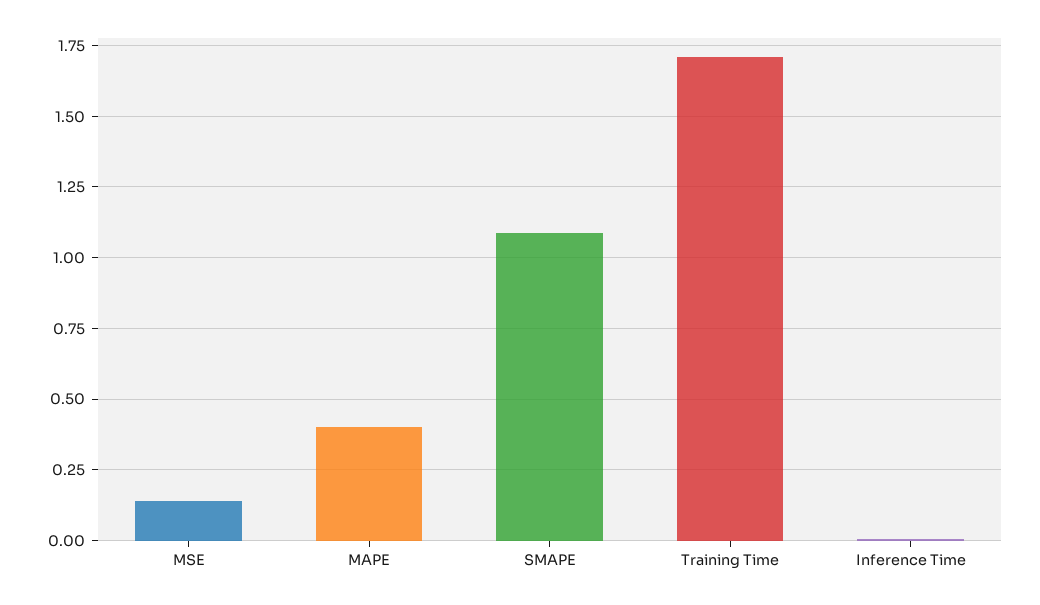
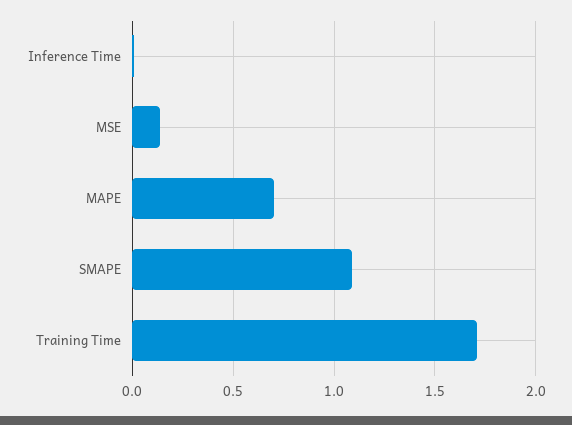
MAPE: 0.4 -> 0.7

